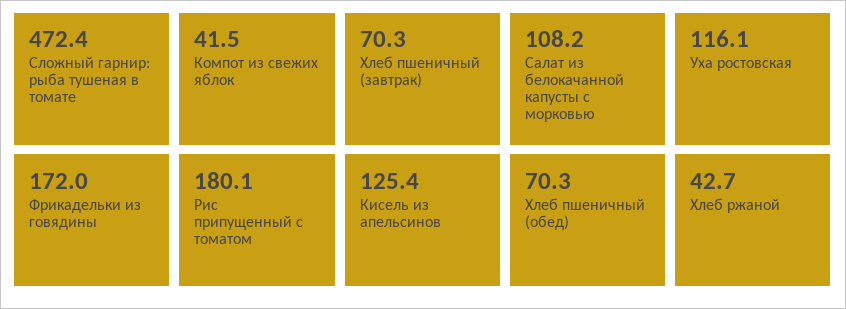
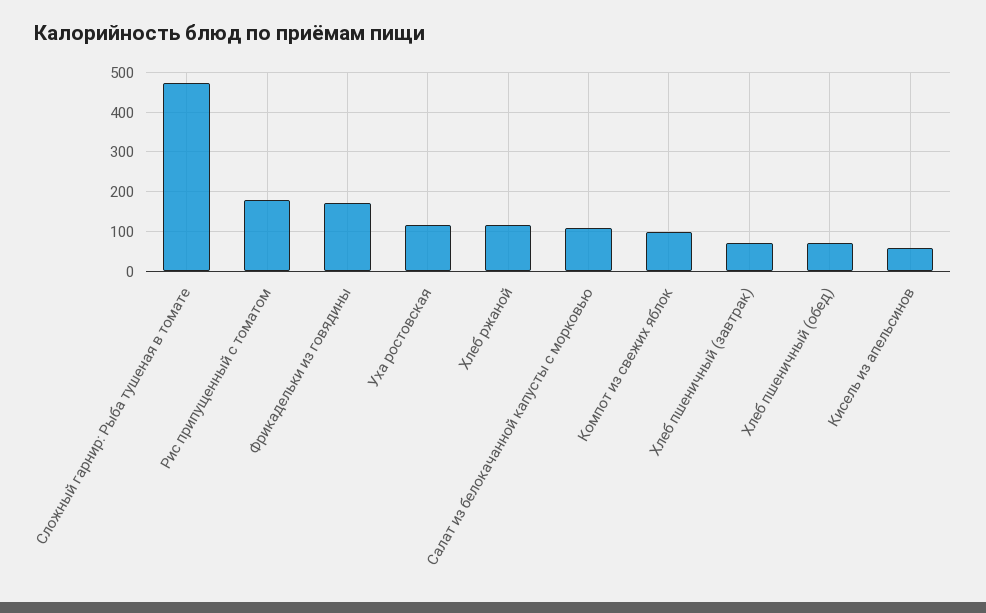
Компот из свежих яблок: 41.5 -> 100
Кисель из апельсинов: 125.4 -> 60
Хлеб ржаной: 42.7 -> 120

